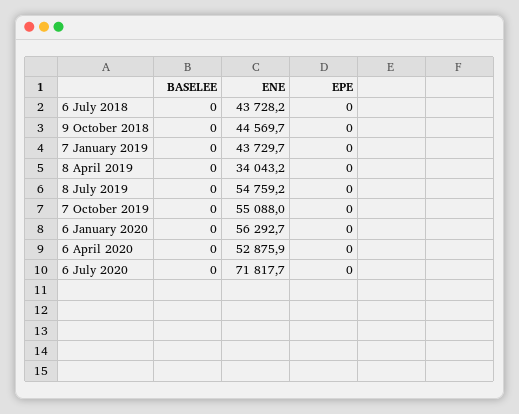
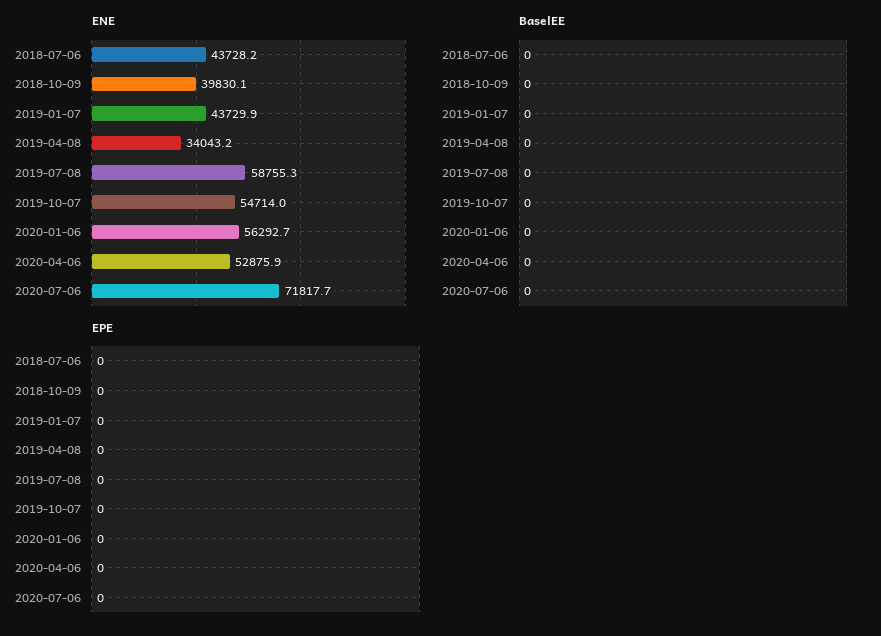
ENE, 9 October 2018: 44569.7 -> 39830.1
ENE, 7 January 2019: 43729.7 -> 43729.9
ENE, 8 July 2019: 54759.2 -> 58755.3
ENE, 7 October 2019: 55088 -> 54714

